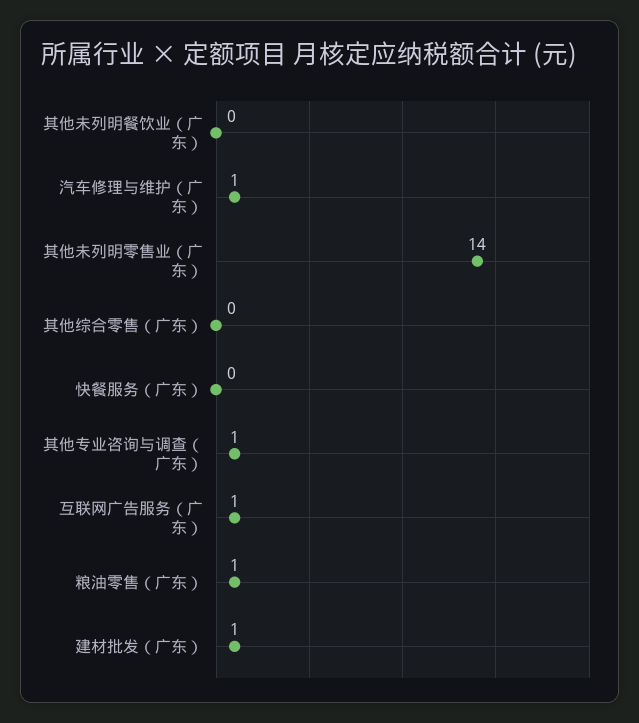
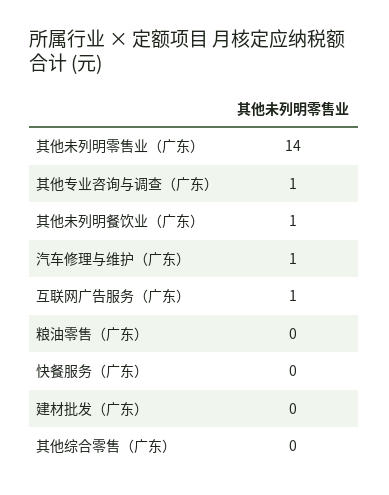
其他未列明餐饮业（广东）: 0 -> 1
粮油零售（广东）: 1 -> 0
建材批发（广东）: 1 -> 0

